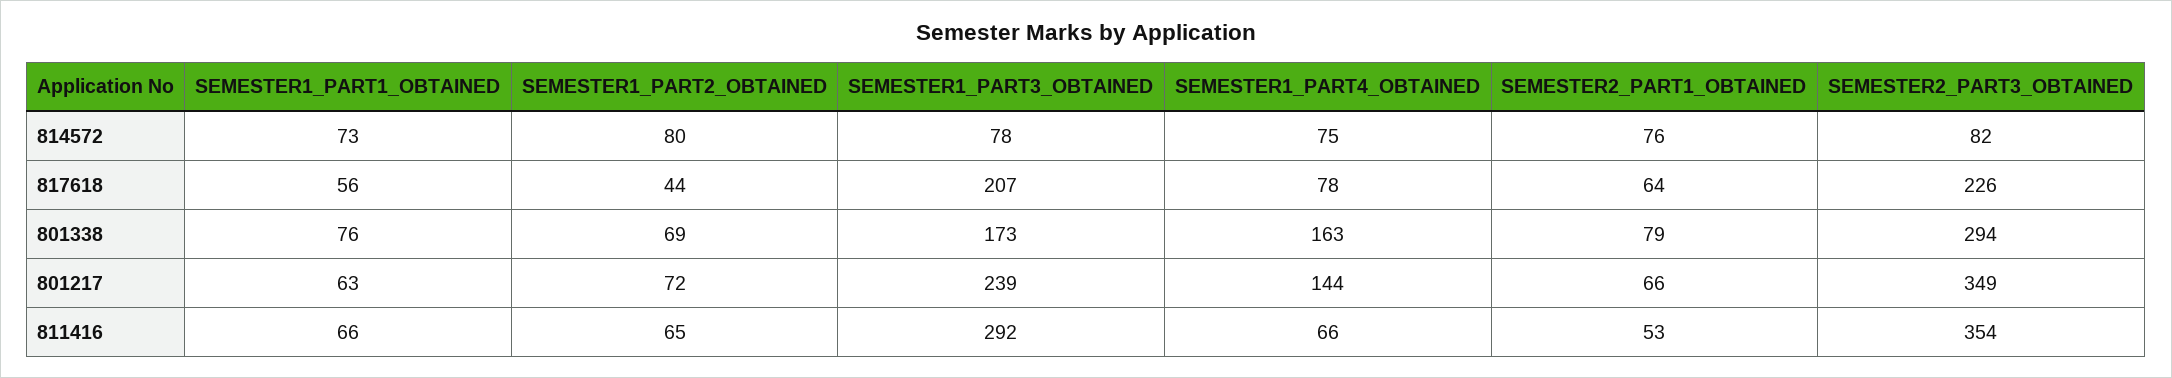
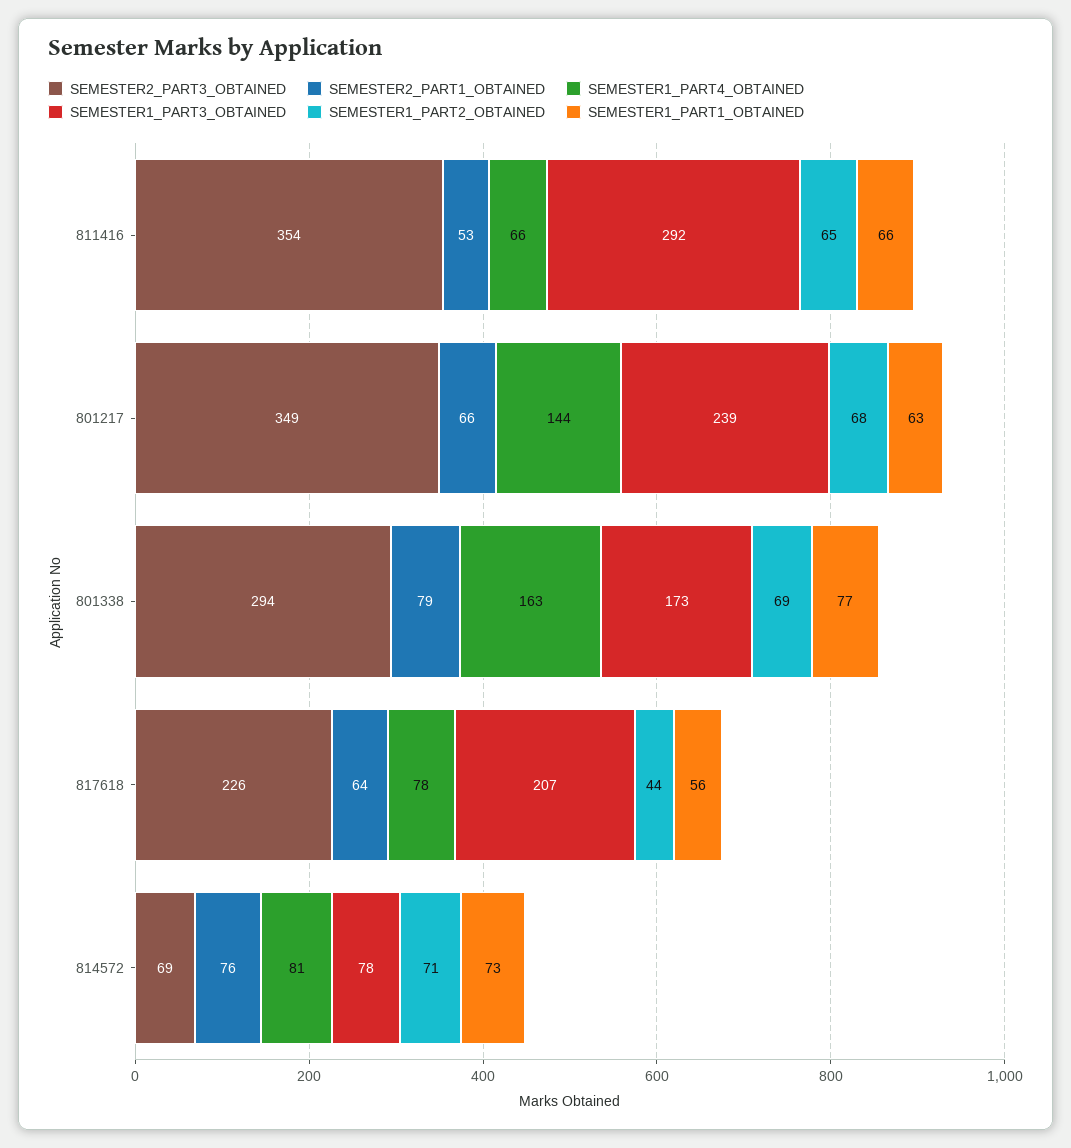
SEMESTER1_PART2_OBTAINED, 814572: 80 -> 71
SEMESTER1_PART4_OBTAINED, 814572: 75 -> 81
SEMESTER2_PART3_OBTAINED, 814572: 82 -> 69
SEMESTER1_PART1_OBTAINED, 801338: 76 -> 77
SEMESTER1_PART2_OBTAINED, 801217: 72 -> 68

